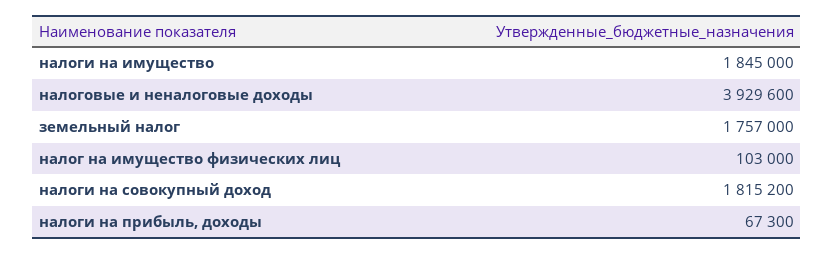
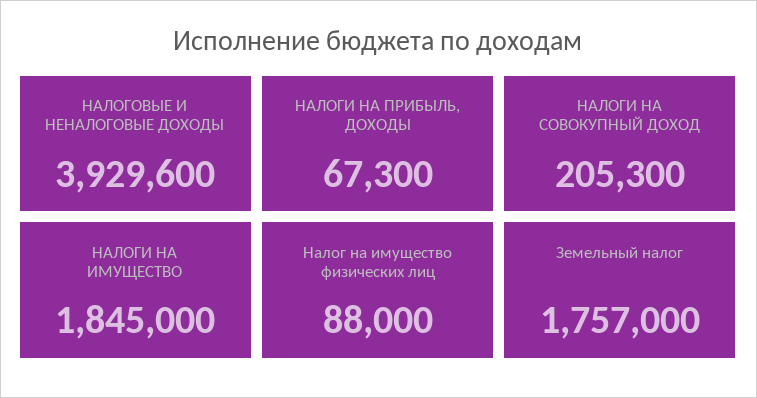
налог на имущество физических лиц: 103000 -> 88000
налоги на совокупный доход: 1815200 -> 205300

